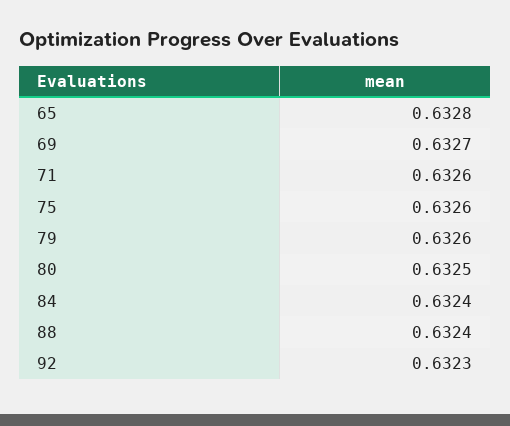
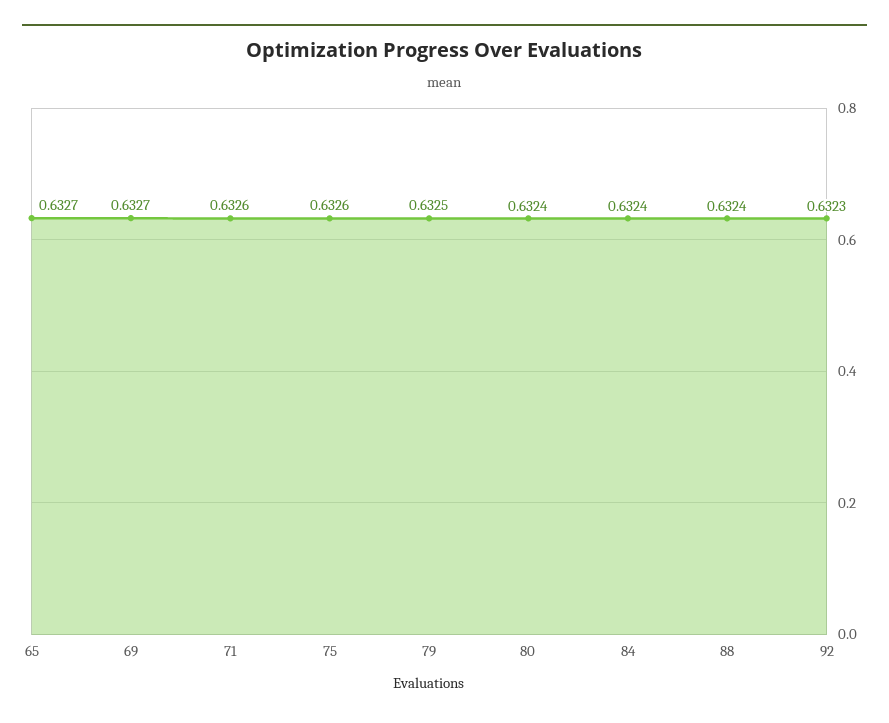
65: 0.6328 -> 0.6327
79: 0.6326 -> 0.6325
80: 0.6325 -> 0.6324

